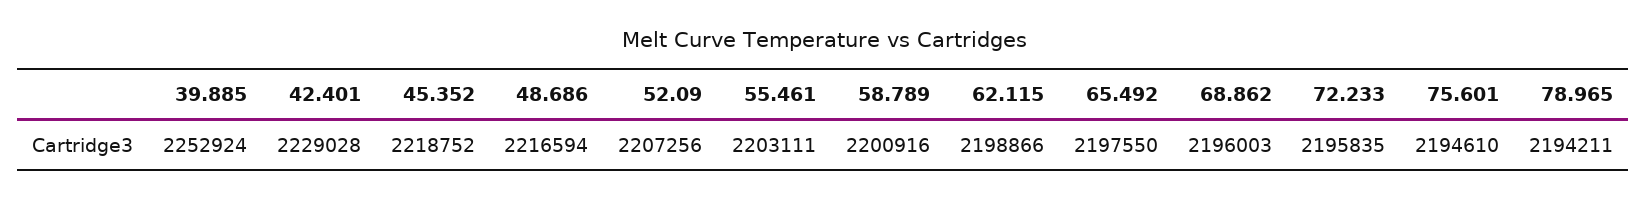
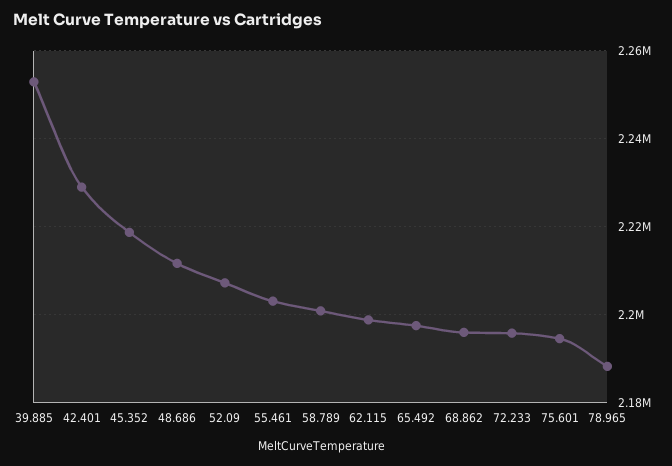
48.686: 2216594 -> 2212000
78.965: 2194211 -> 2188000

